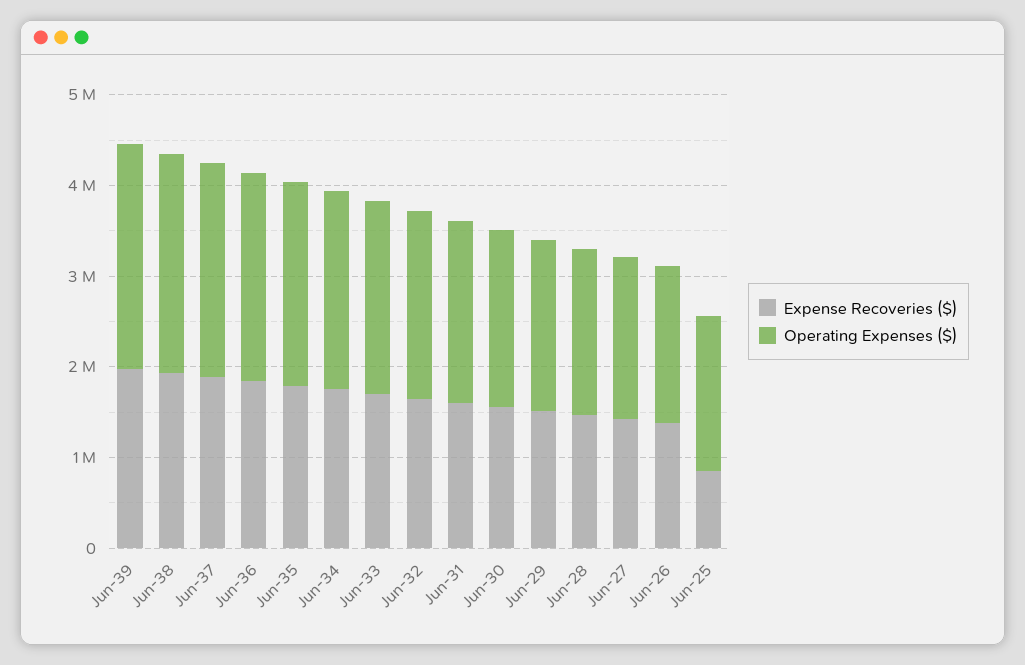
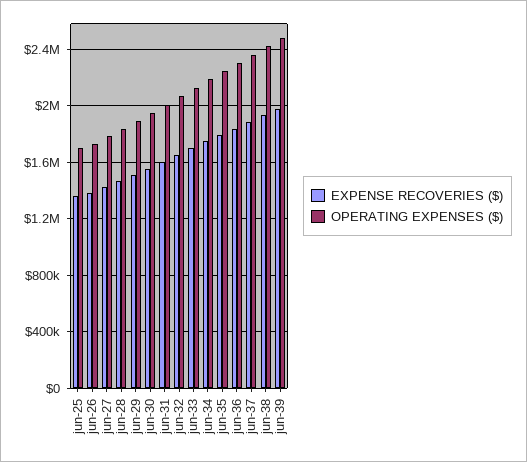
Expense Recoveries ($), Jun-25: 800000 -> 1350000

